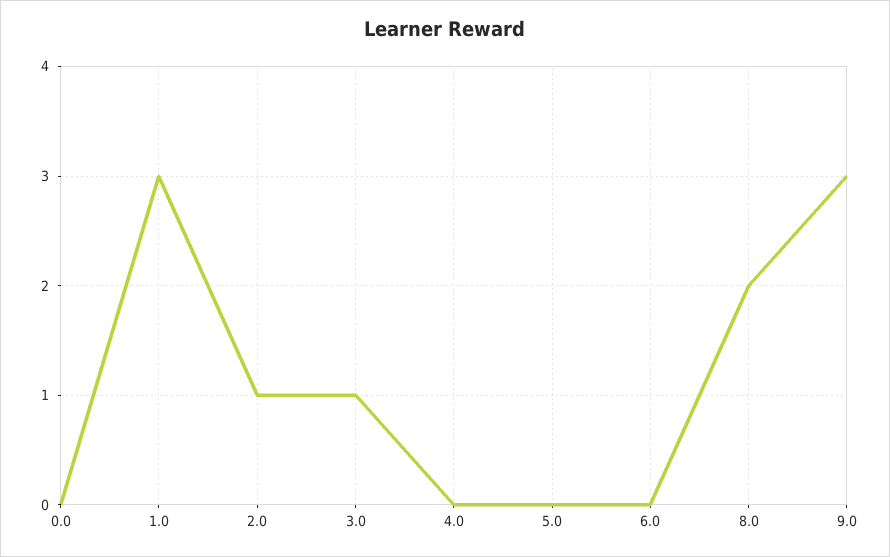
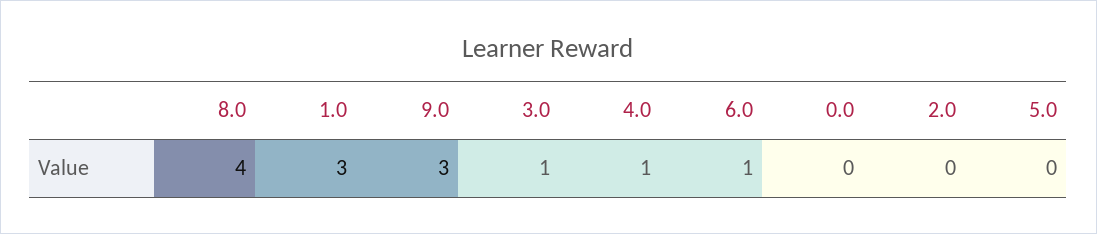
2.0: 1 -> 0
4.0: 0 -> 1
6.0: 0 -> 1
8.0: 2 -> 4

